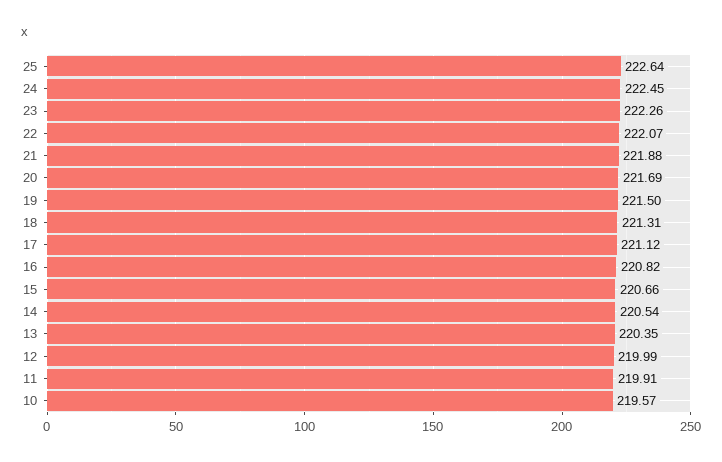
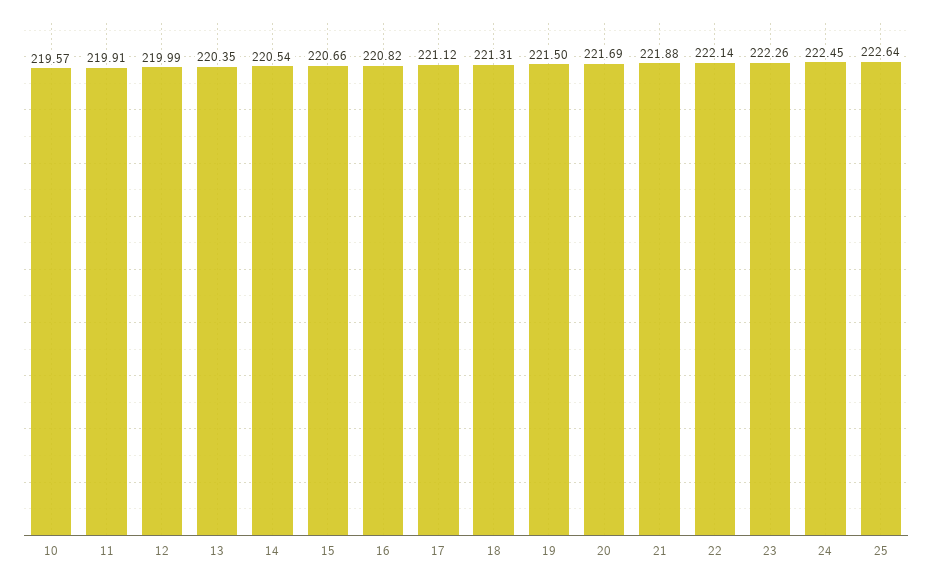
22: 222.07 -> 222.14

